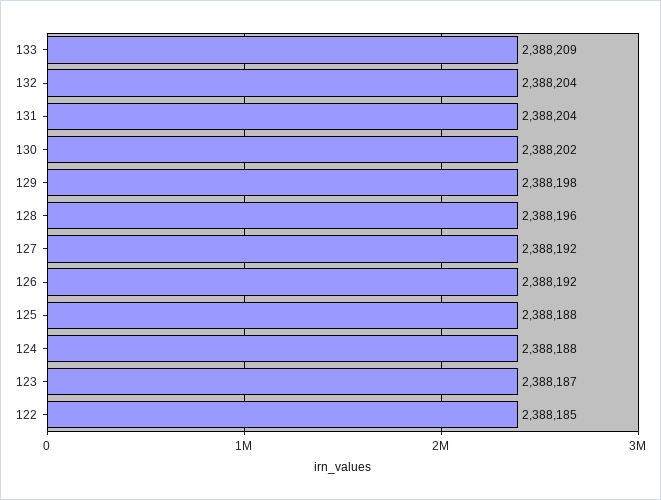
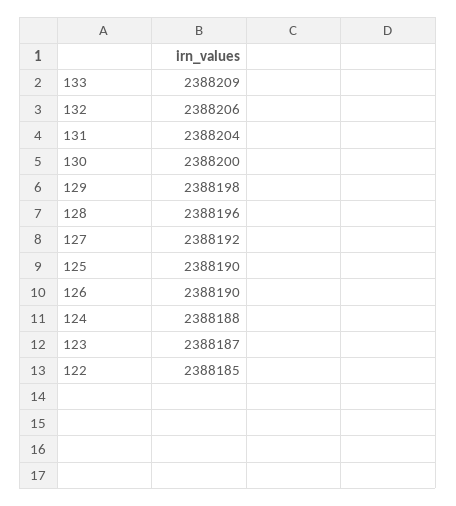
132: 2388204 -> 2388206
130: 2388202 -> 2388200
126: 2388192 -> 2388190
125: 2388188 -> 2388190

